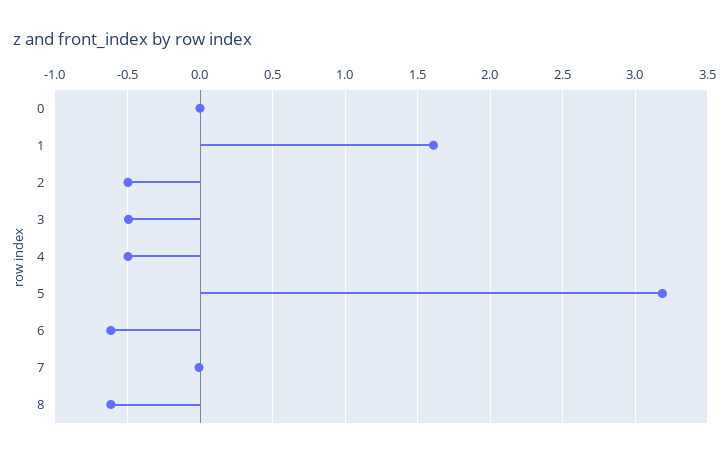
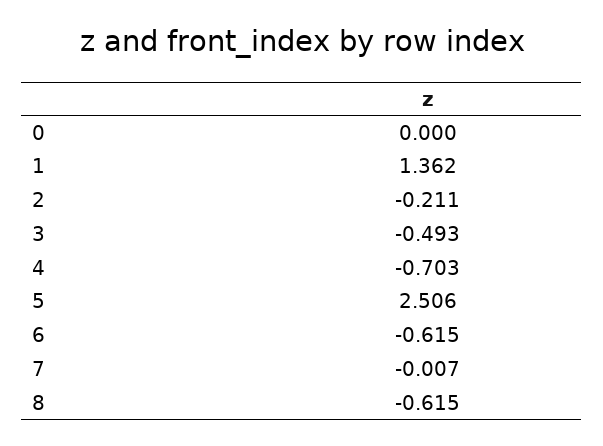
1: 1.6 -> 1.362
2: -0.5 -> -0.211
4: -0.5 -> -0.703
5: 3.2 -> 2.506

